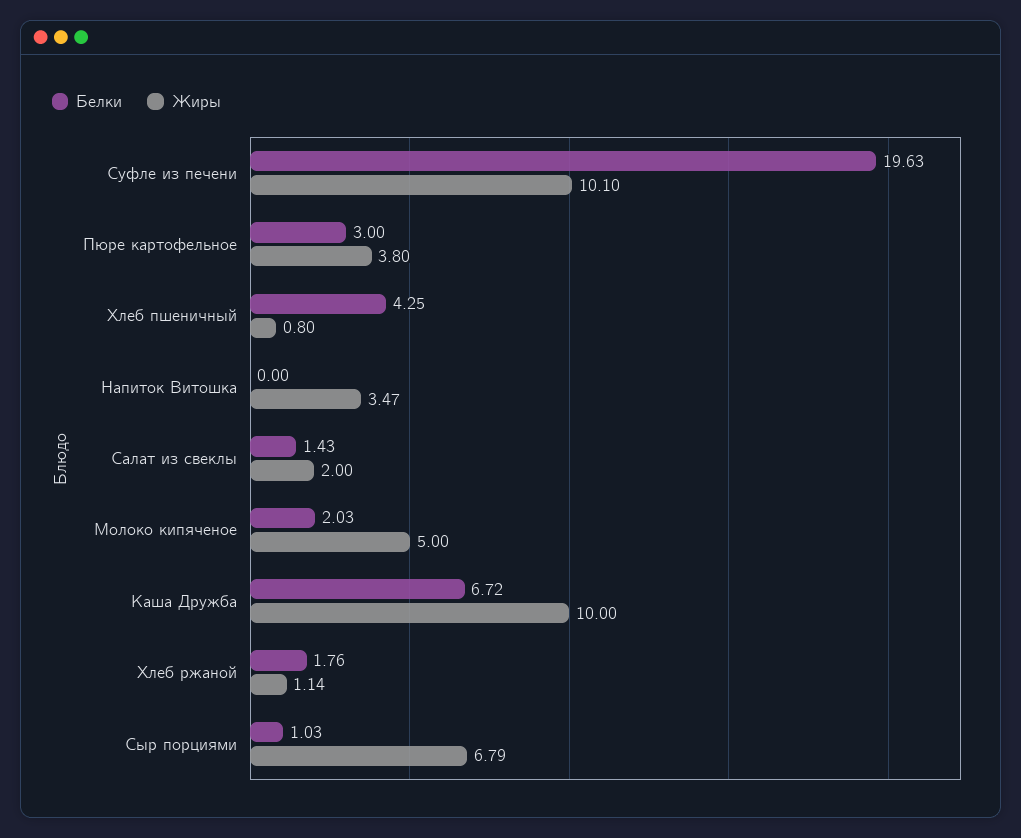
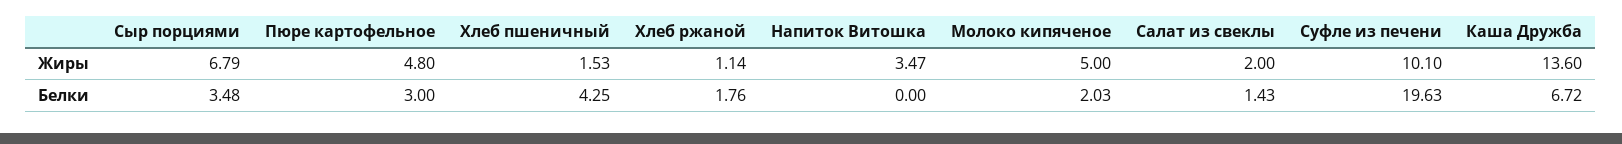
Жиры, Пюре картофельное: 3.8 -> 4.8
Жиры, Хлеб пшеничный: 0.8 -> 1.53
Жиры, Каша Дружба: 10 -> 13.6
Белки, Сыр порциями: 1.03 -> 3.48

